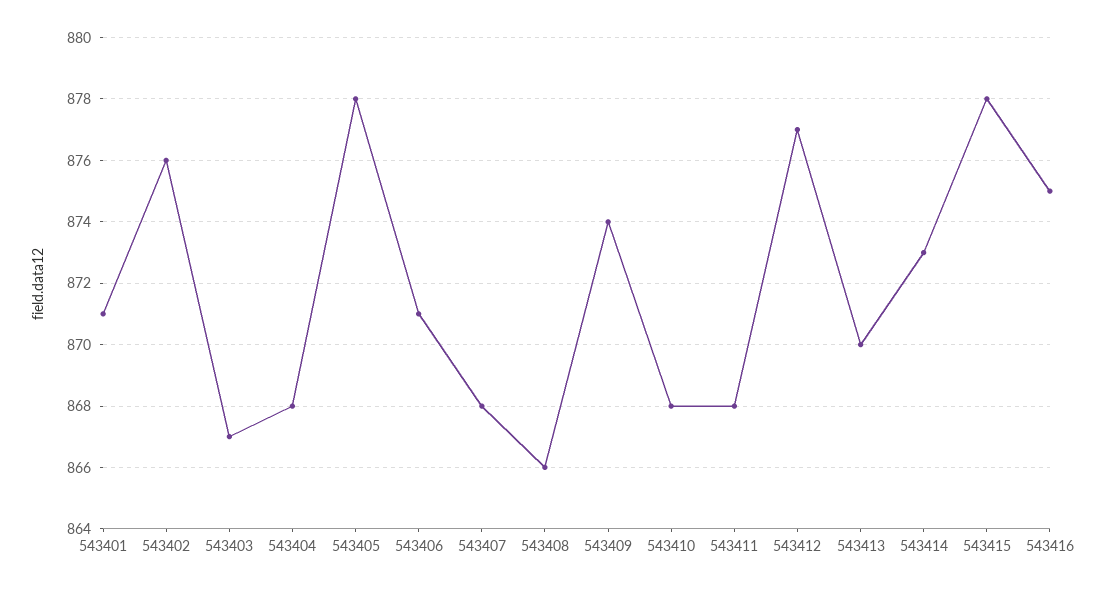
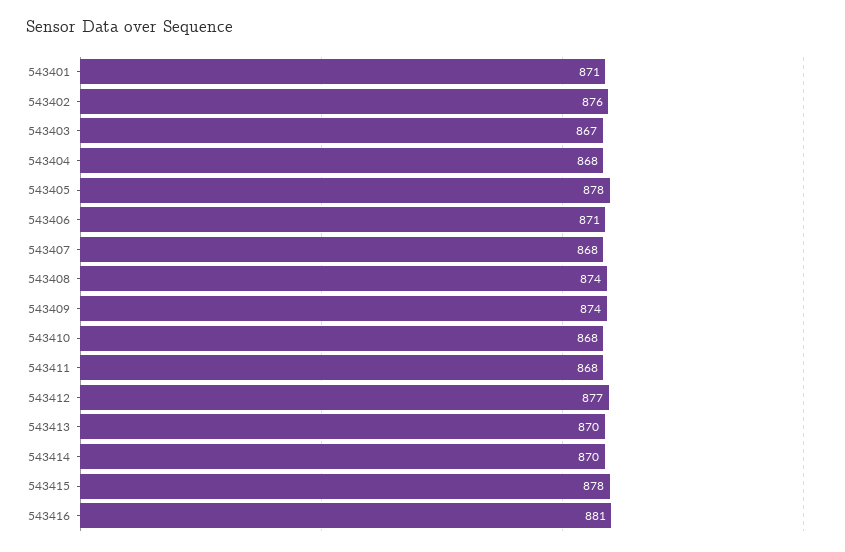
543408: 866 -> 874
543414: 873 -> 870
543416: 875 -> 881

